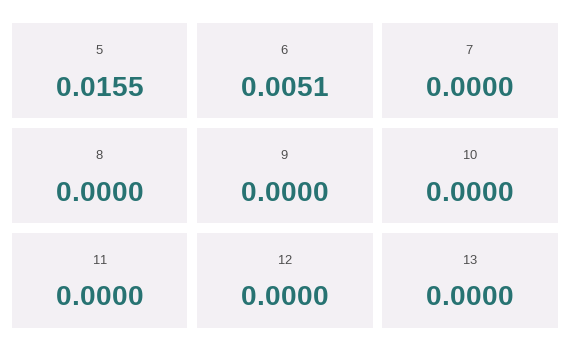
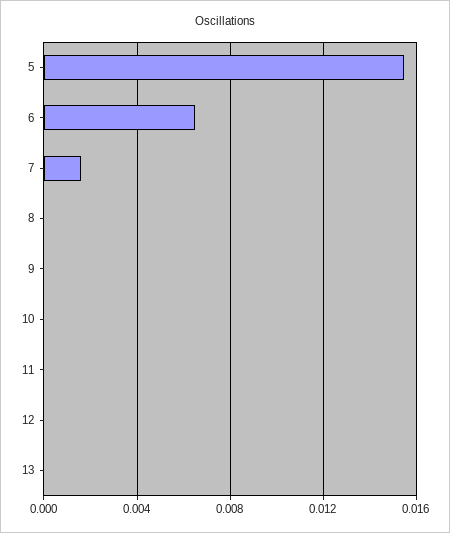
6: 0.0051 -> 0.0065
7: 0 -> 0.0015

